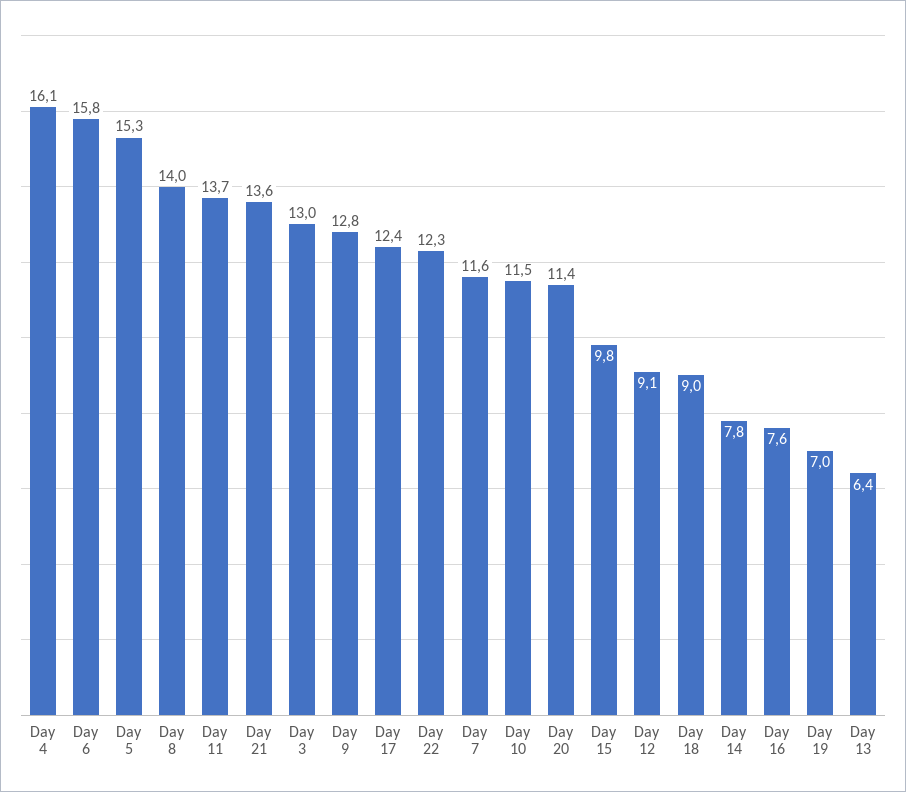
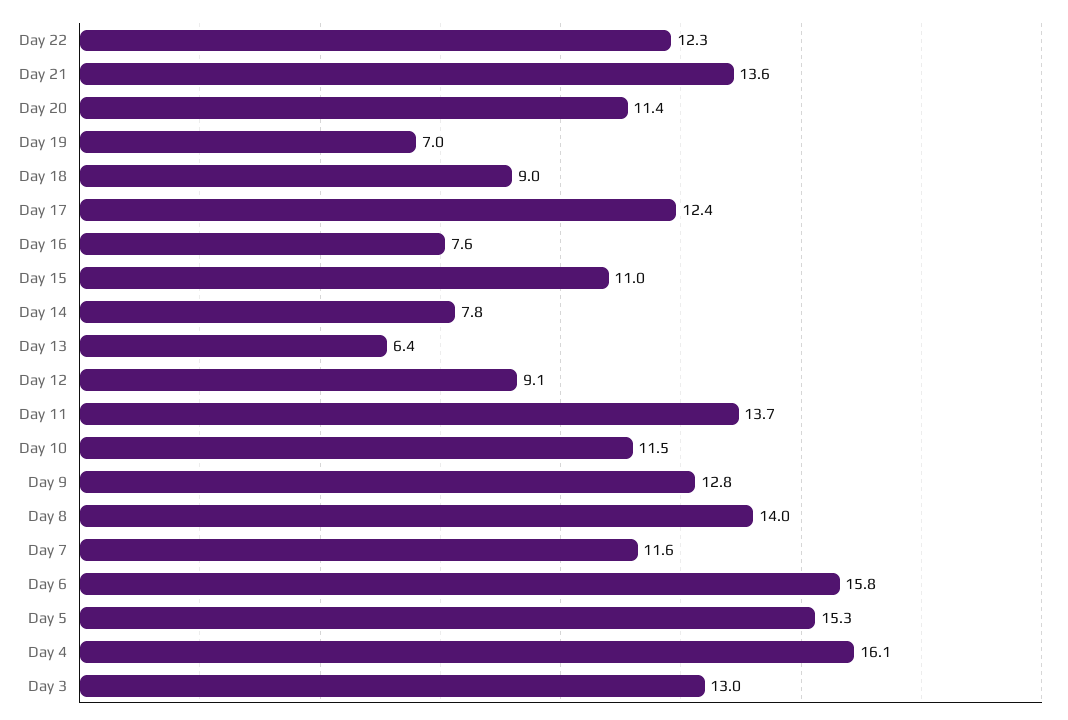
Day 15: 9.8 -> 11

